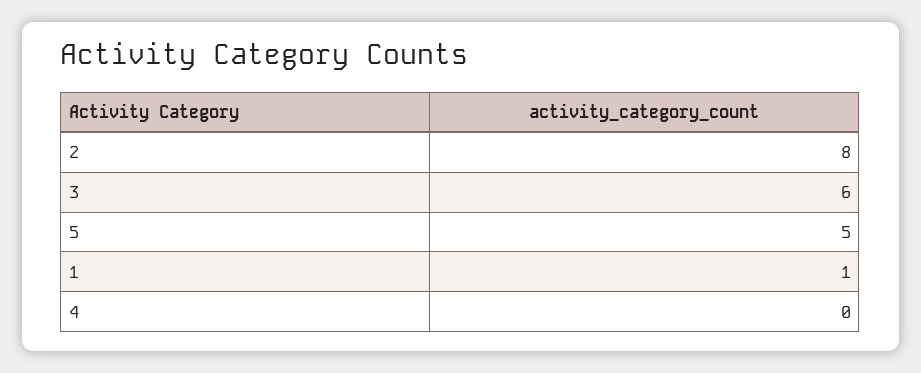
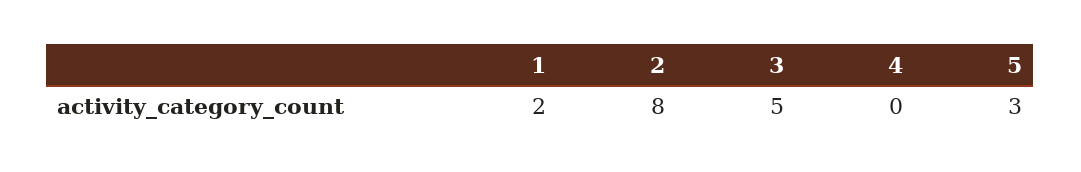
3: 6 -> 5
5: 5 -> 3
1: 1 -> 2

